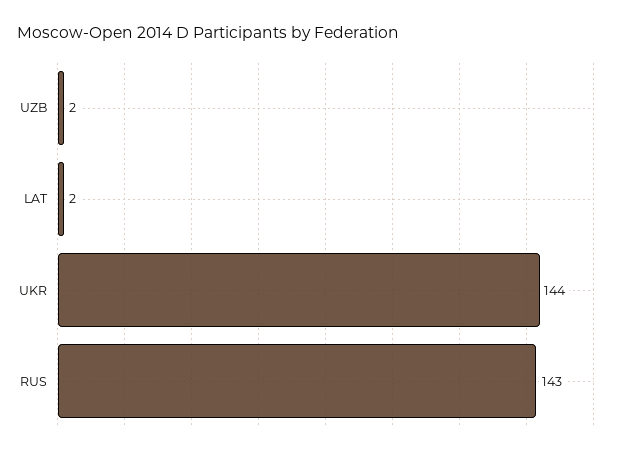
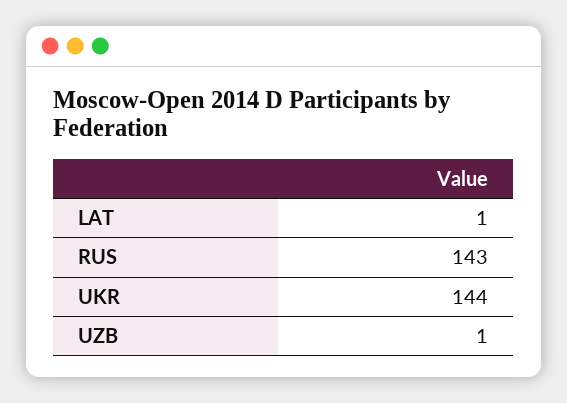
UZB: 2 -> 1
LAT: 2 -> 1

